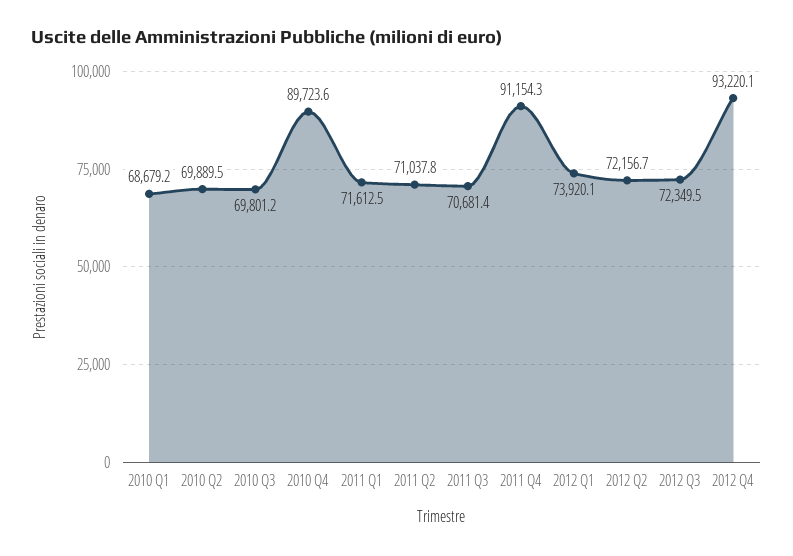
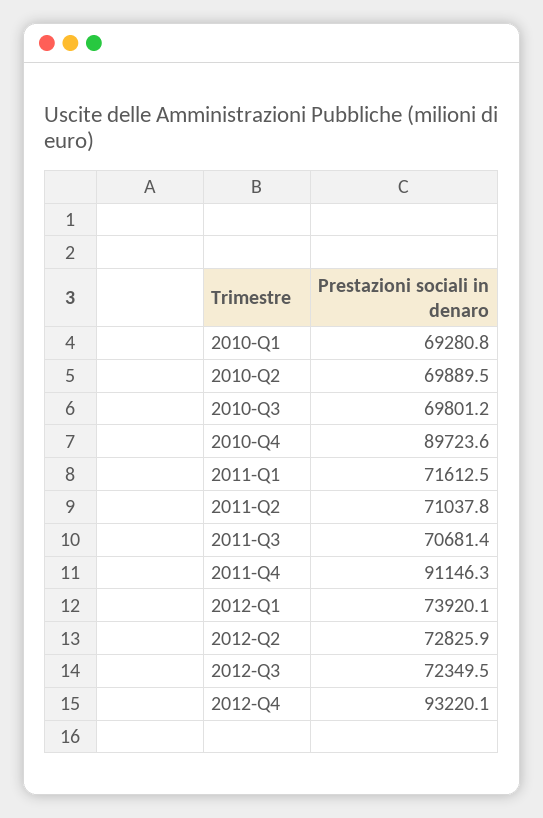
2010 Q1: 68679.2 -> 69280.8
2011 Q4: 91154.3 -> 91146.3
2012 Q2: 72156.7 -> 72825.9

